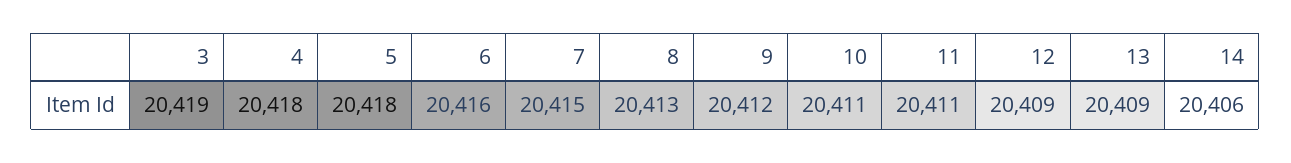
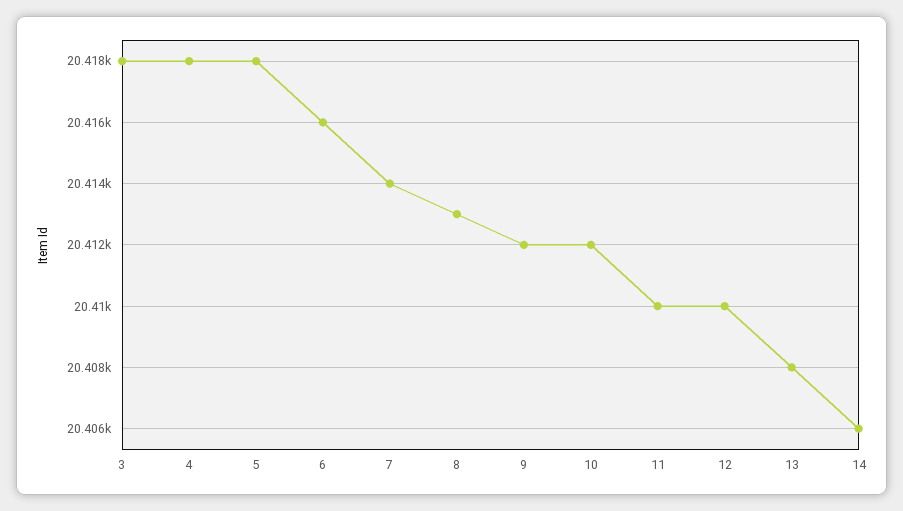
3: 20419 -> 20418
7: 20415 -> 20414
10: 20411 -> 20412
11: 20411 -> 20410
12: 20409 -> 20410
13: 20409 -> 20408

